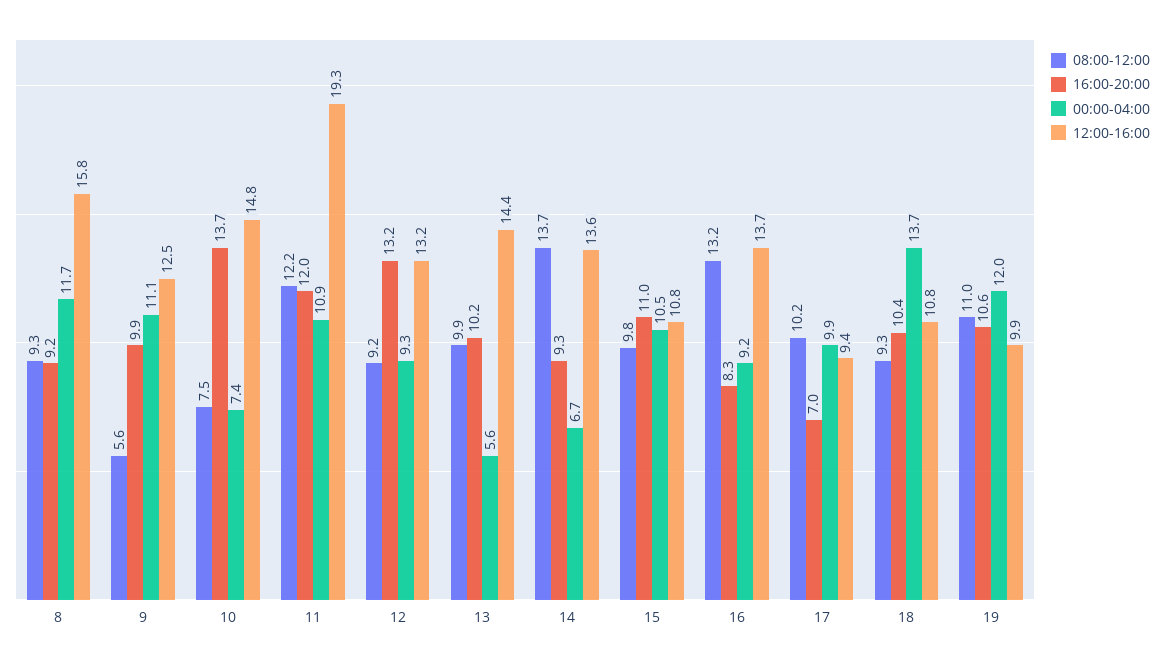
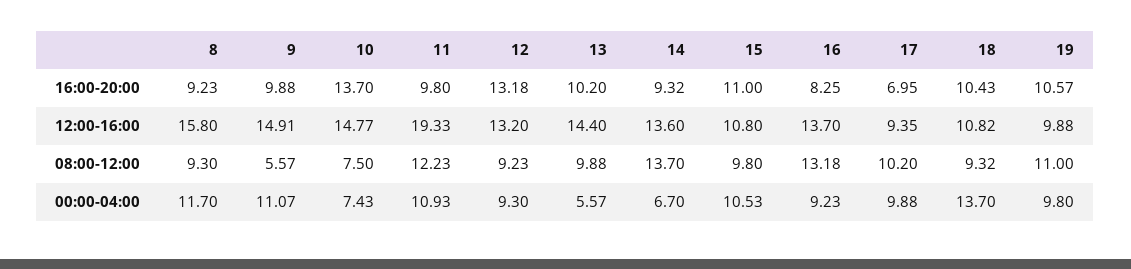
12:00-16:00, 9: 12.5 -> 14.91
16:00-20:00, 11: 12 -> 9.8
00:00-04:00, 19: 12 -> 9.8

